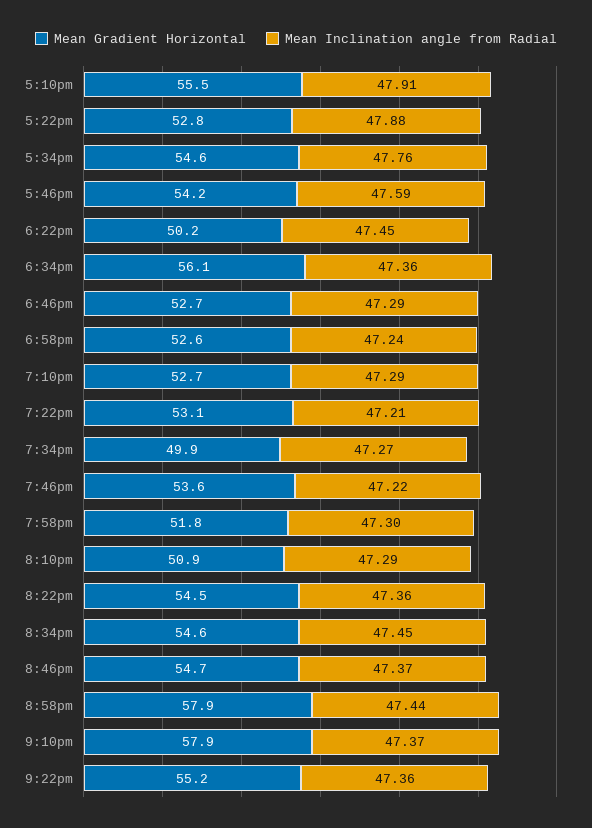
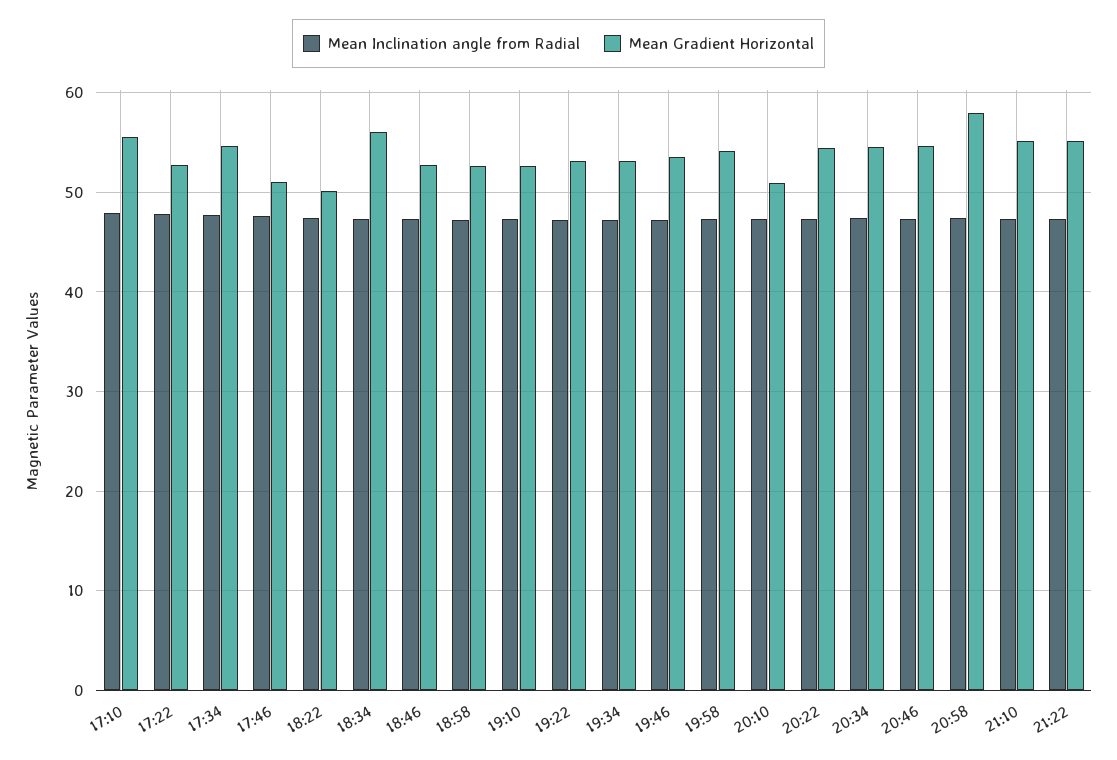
Mean Gradient Horizontal, 5:46pm: 54.2 -> 51
Mean Gradient Horizontal, 7:34pm: 49.9 -> 53
Mean Gradient Horizontal, 7:58pm: 51.8 -> 54
Mean Gradient Horizontal, 9:10pm: 57.9 -> 55

